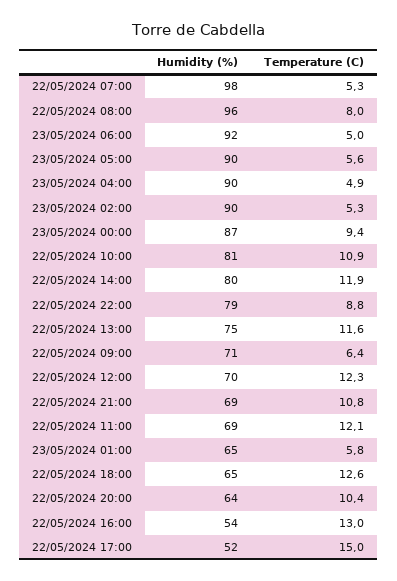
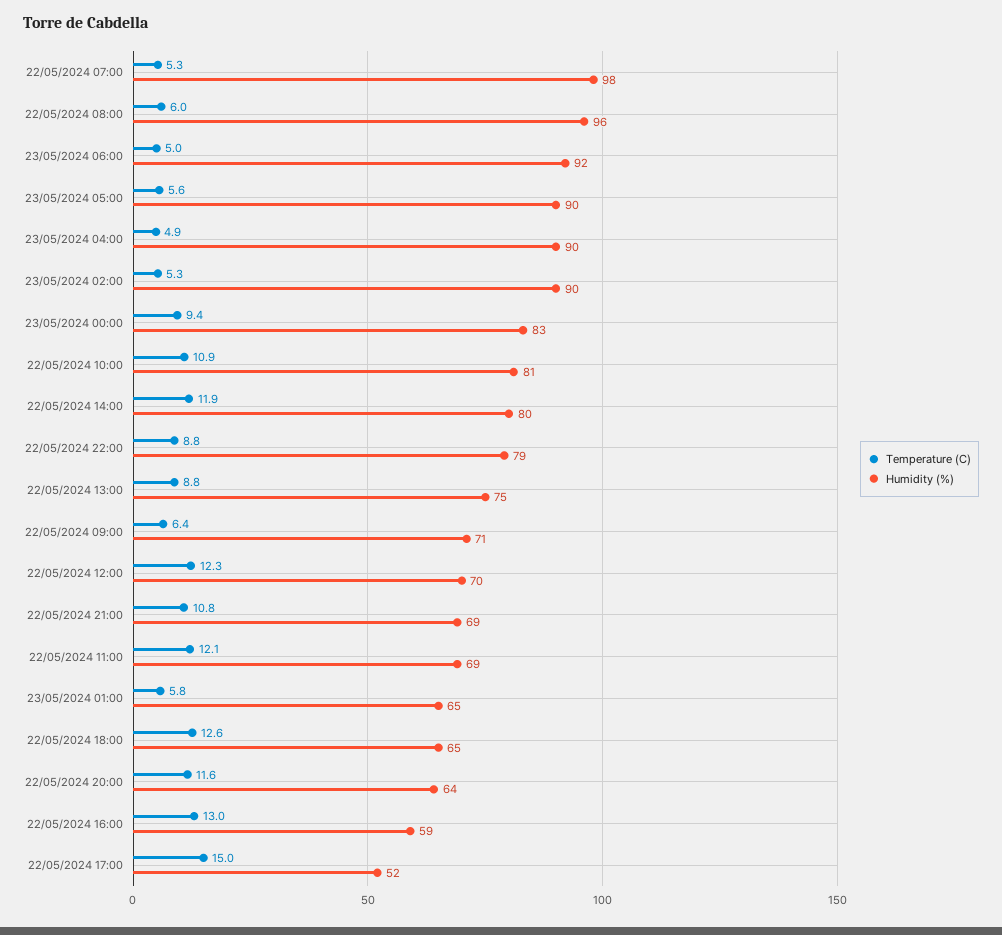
Temperature (C), 22/05/2024 08:00: 8 -> 6
Humidity (%), 23/05/2024 00:00: 87 -> 83
Temperature (C), 22/05/2024 13:00: 11.6 -> 8.8
Temperature (C), 22/05/2024 20:00: 10.4 -> 11.6
Humidity (%), 22/05/2024 16:00: 54 -> 59

